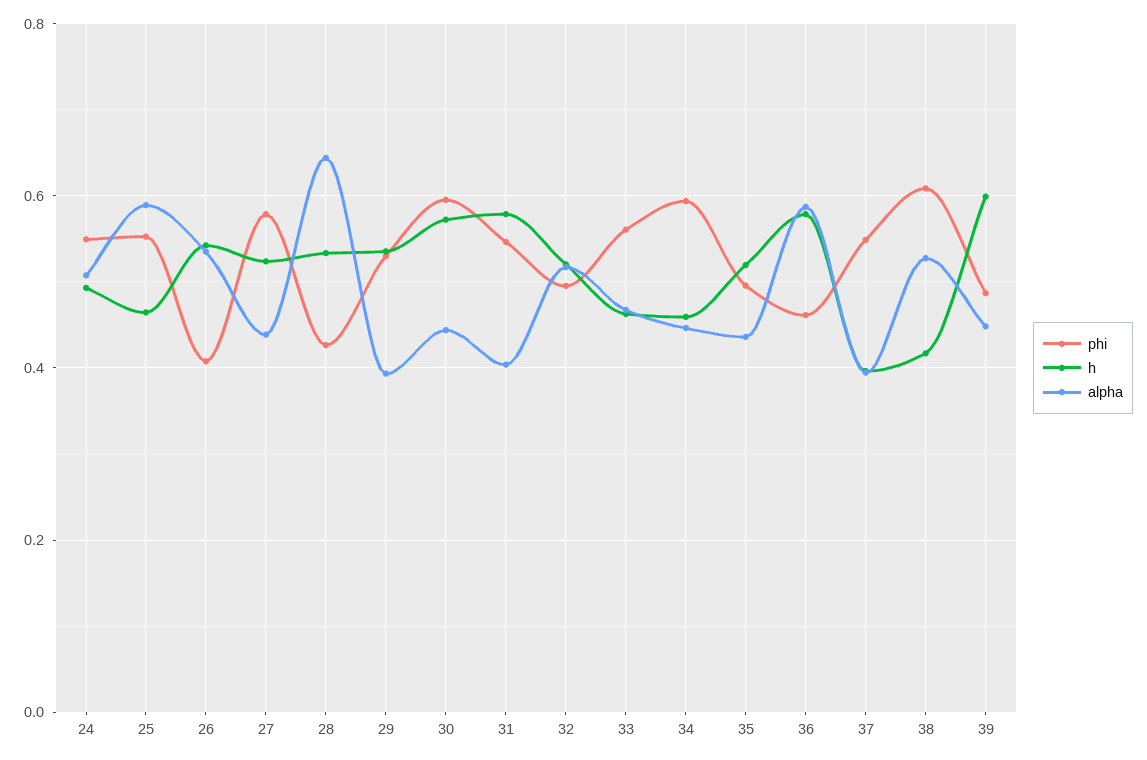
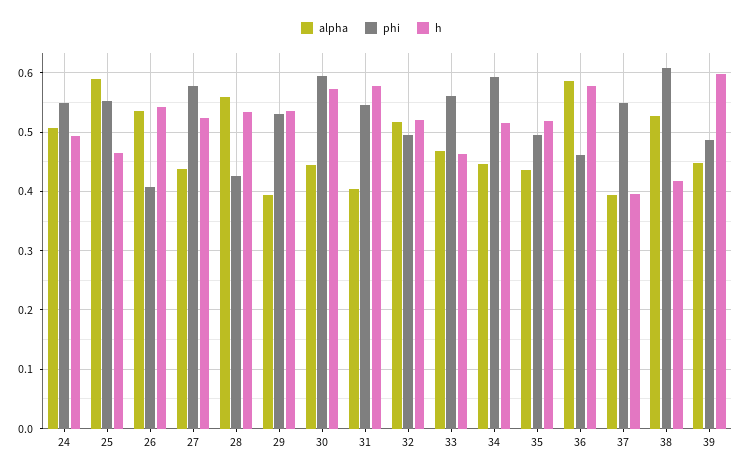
alpha, 28: 0.64 -> 0.56
h, 34: 0.46 -> 0.52

